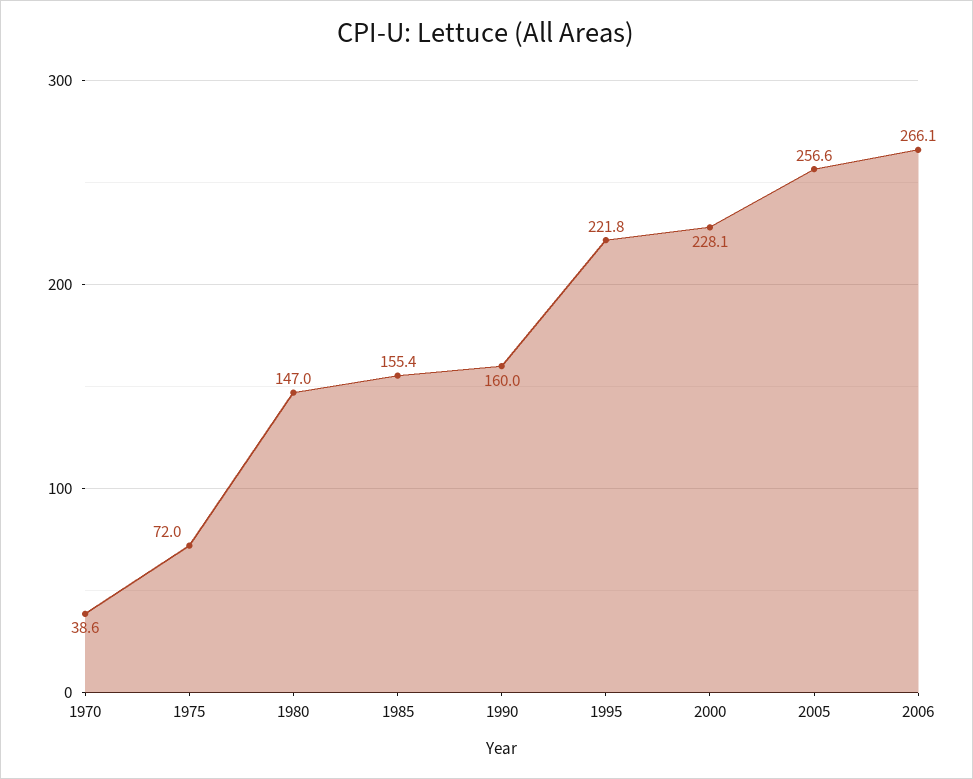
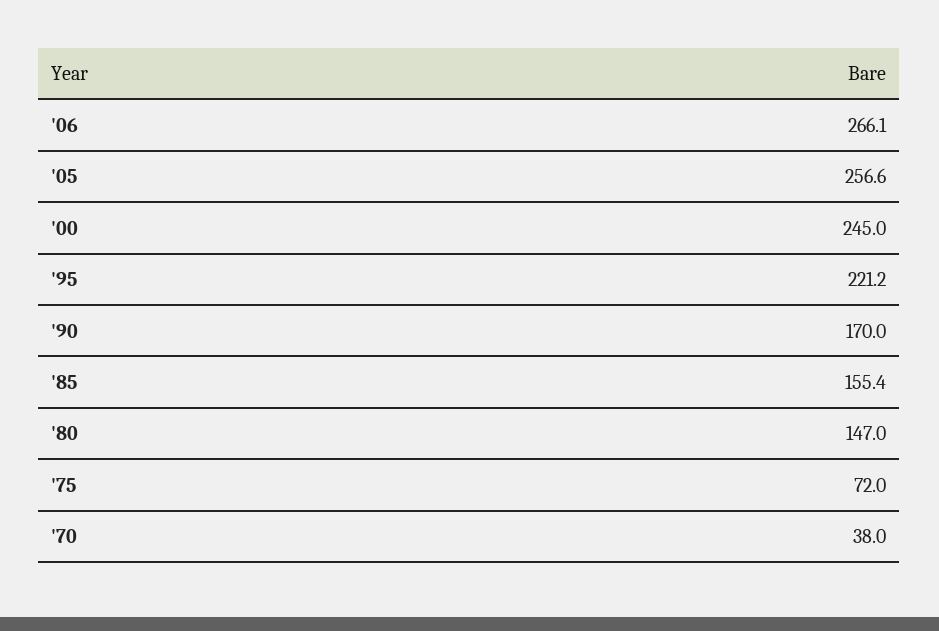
1970: 38.6 -> 38
1990: 160 -> 170
1995: 221.8 -> 221.2
2000: 228.1 -> 245

